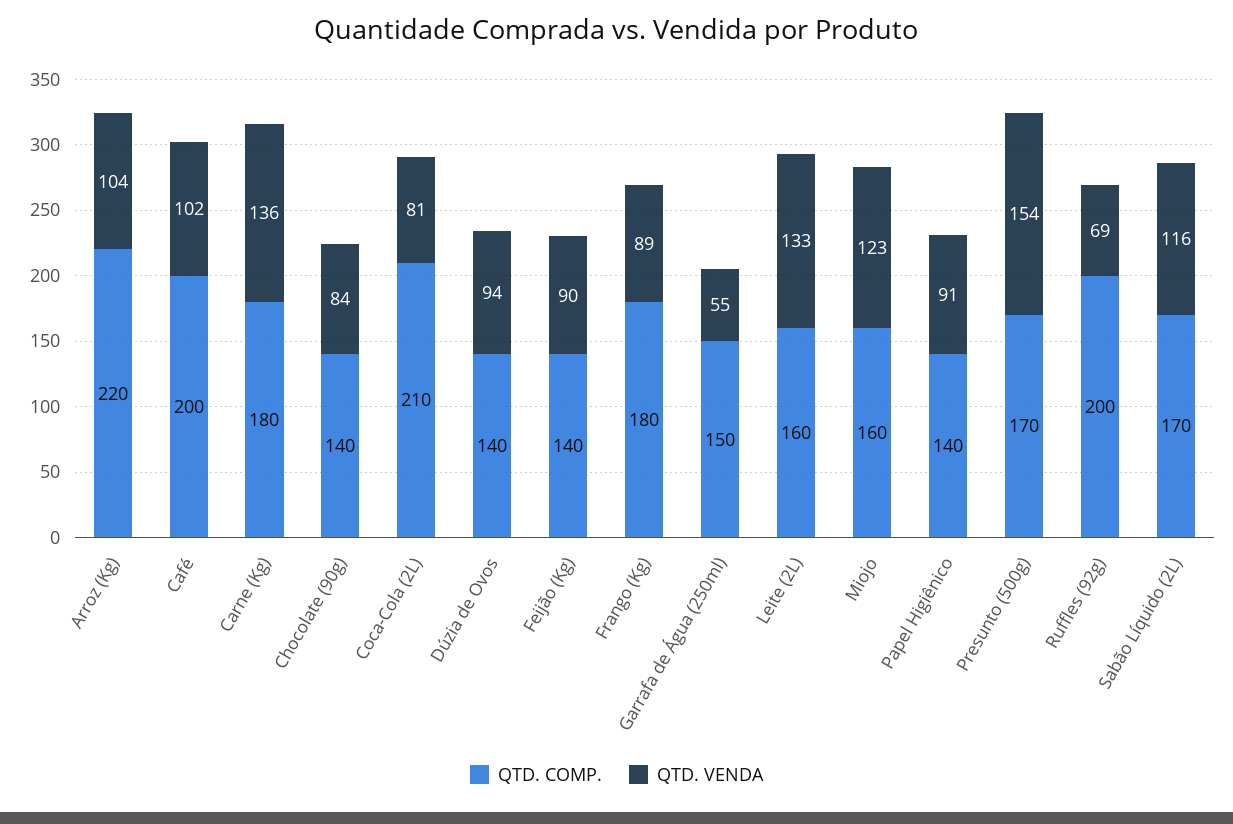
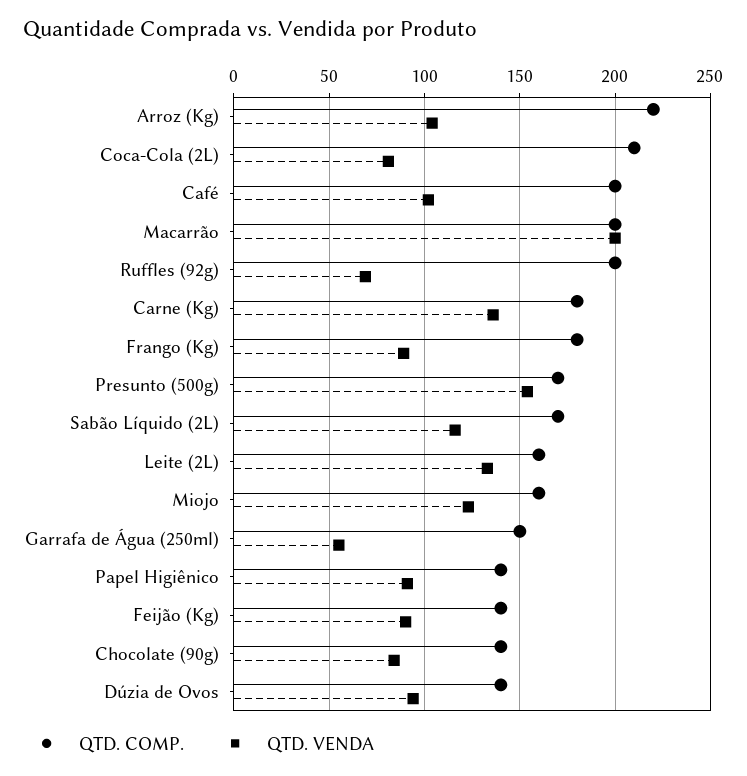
QTD. COMP., Macarrão: none -> 200
QTD. VENDA, Macarrão: none -> 200

